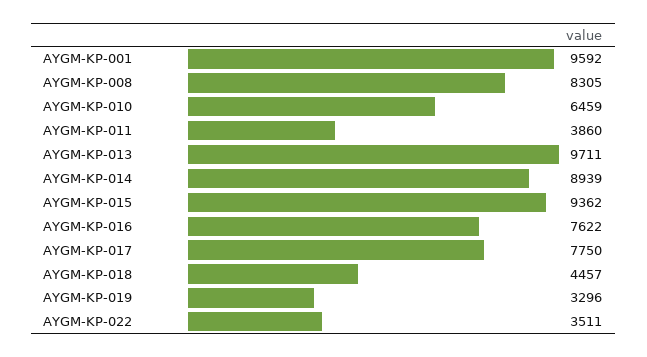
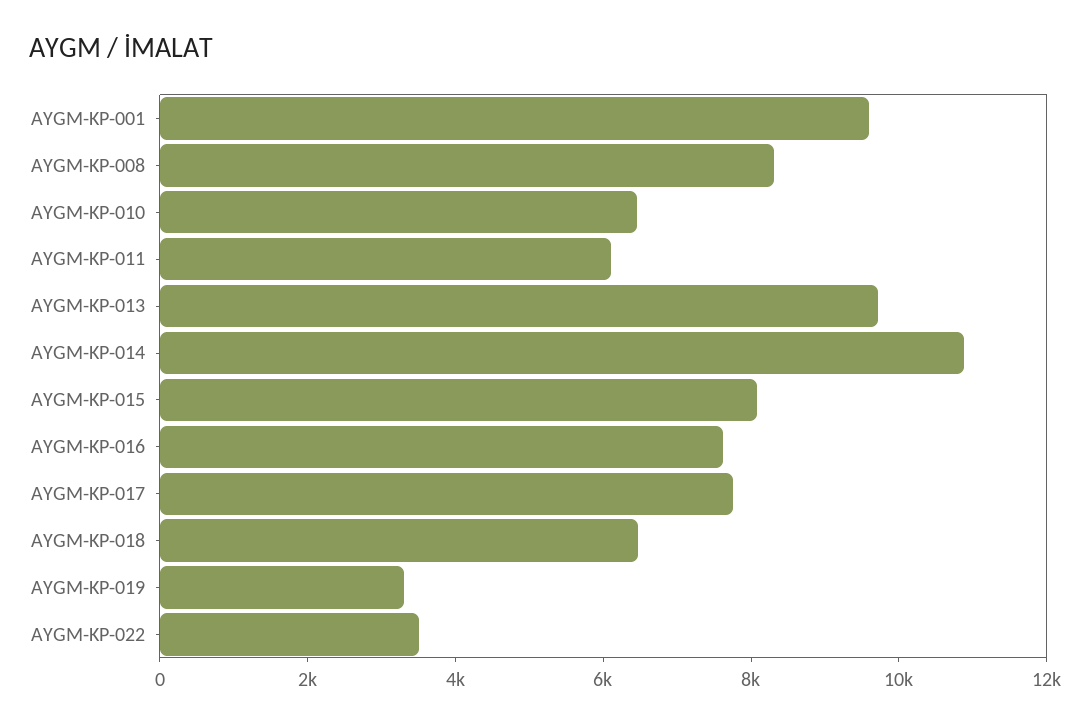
AYGM-KP-011: 3860 -> 6000
AYGM-KP-014: 8939 -> 11000
AYGM-KP-015: 9362 -> 8000
AYGM-KP-018: 4457 -> 6500

